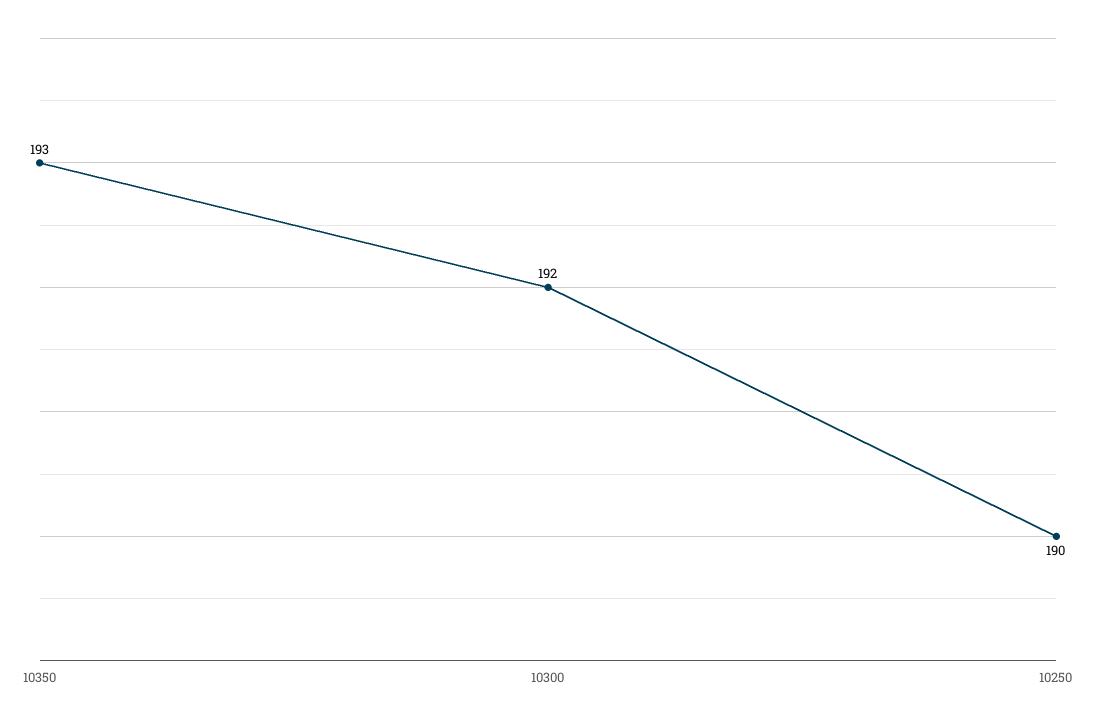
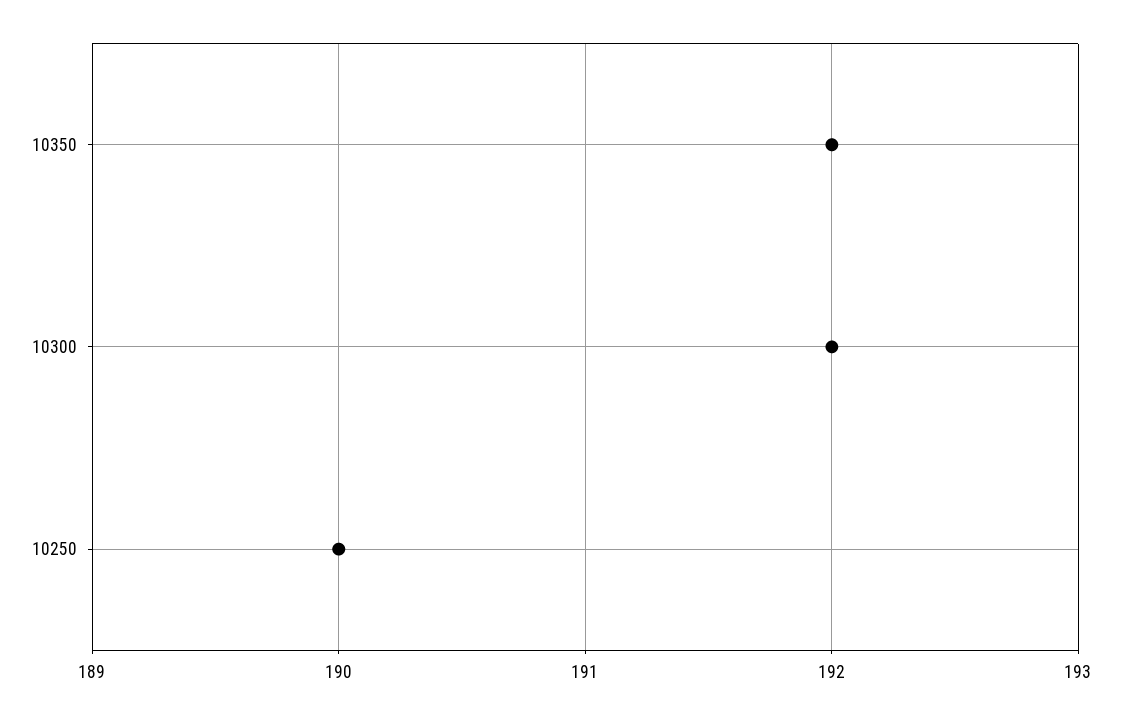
10350: 193 -> 192

